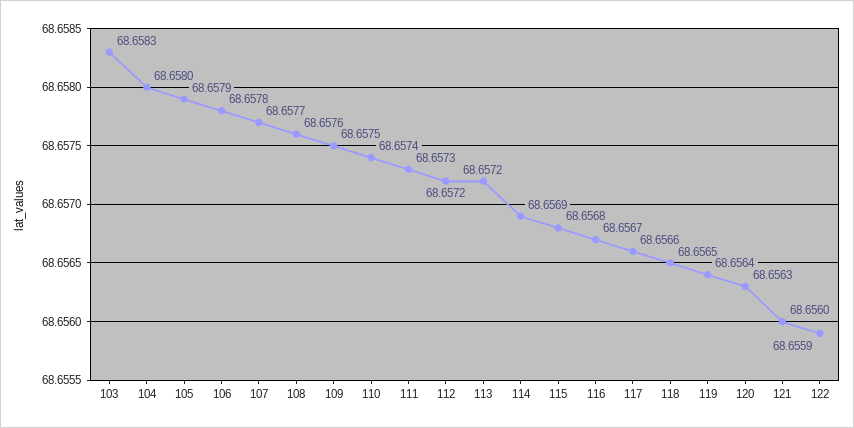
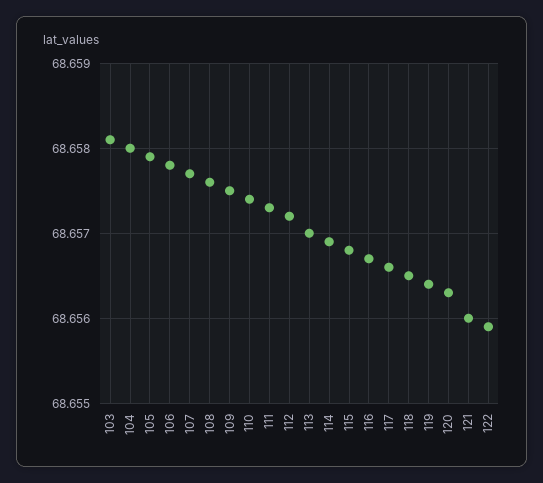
103: 68.6583 -> 68.6581
113: 68.6572 -> 68.657

